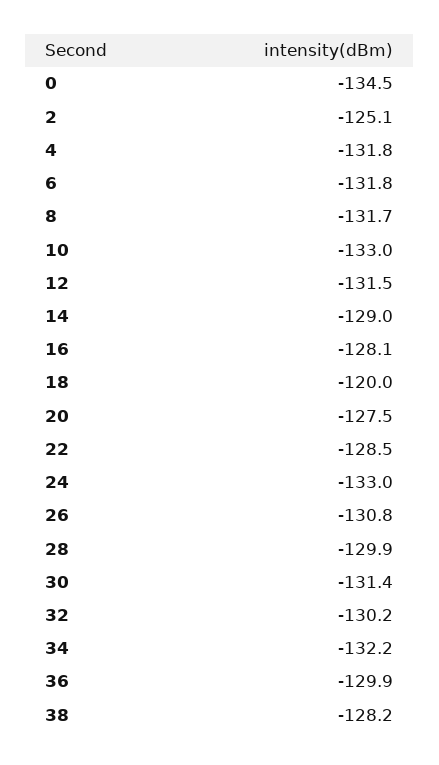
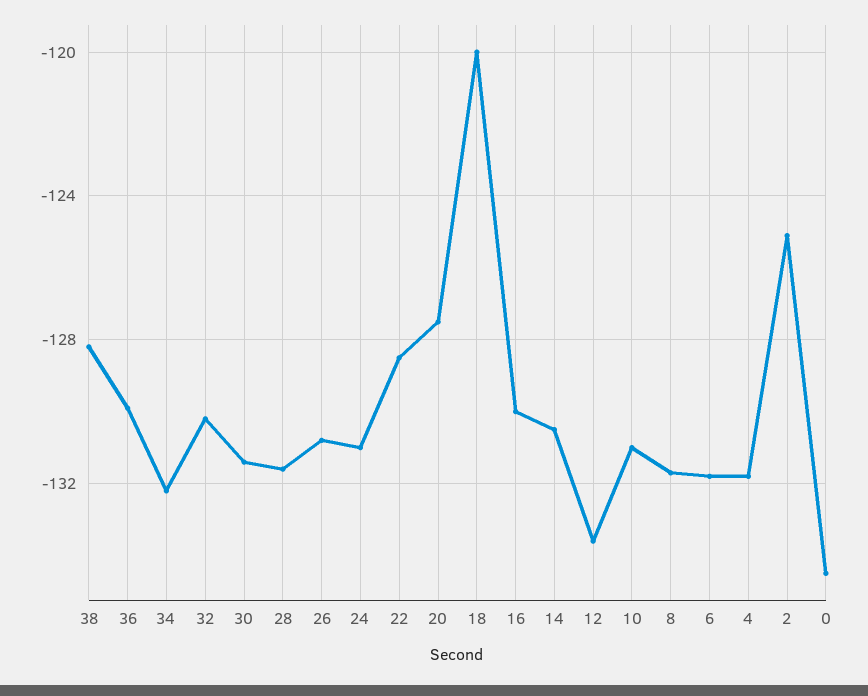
10: -133 -> -131
12: -131.5 -> -133.5
14: -129 -> -130.5
16: -128.1 -> -130
24: -133 -> -131
28: -129.9 -> -131.5

